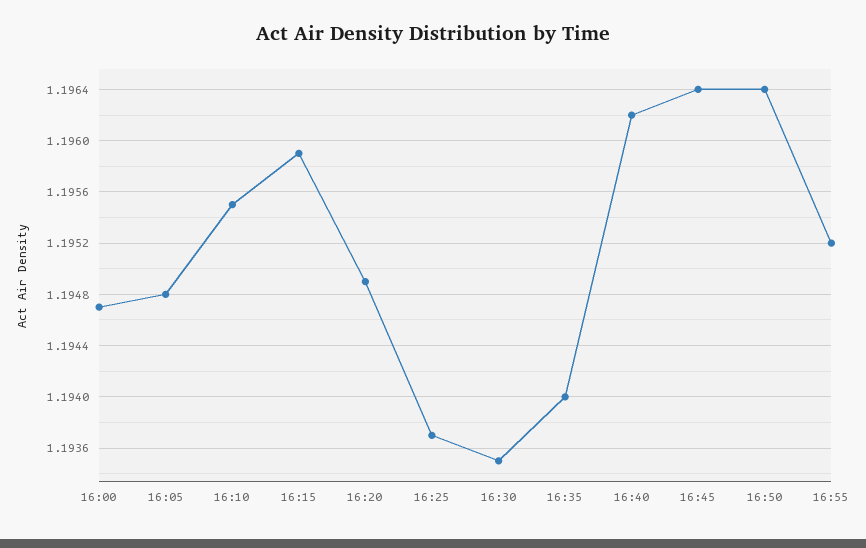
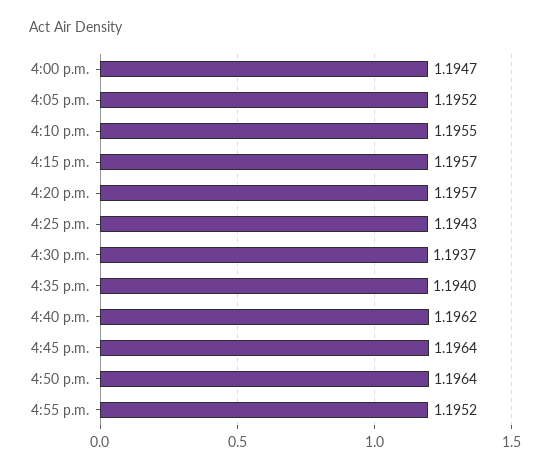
16:05: 1.1948 -> 1.1952
16:15: 1.1959 -> 1.1957
16:20: 1.1949 -> 1.1957
16:25: 1.1937 -> 1.1943
16:30: 1.1935 -> 1.1937

